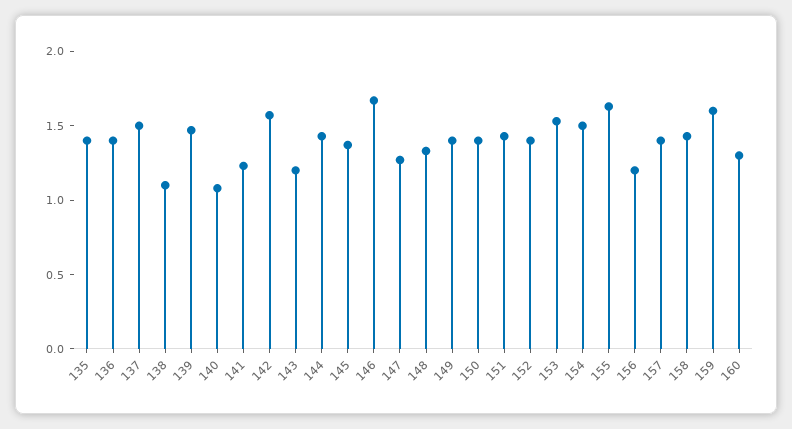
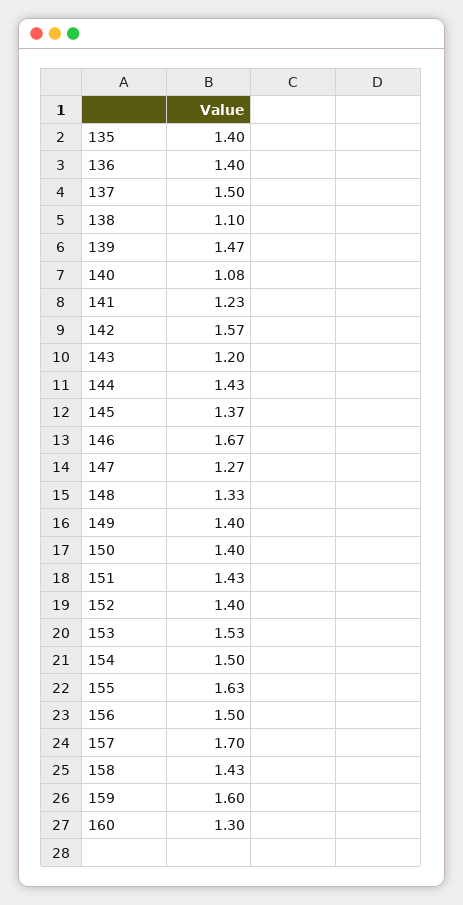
156: 1.2 -> 1.5
157: 1.4 -> 1.7

